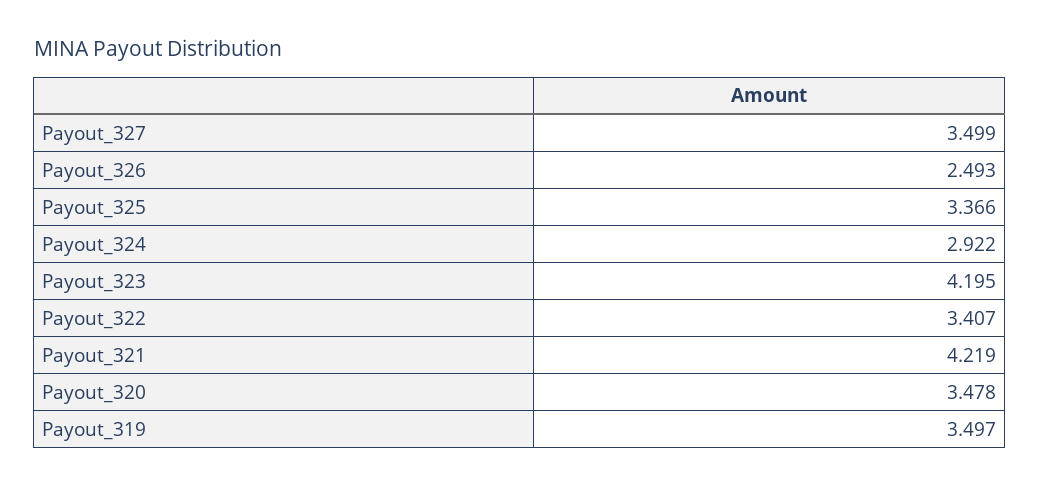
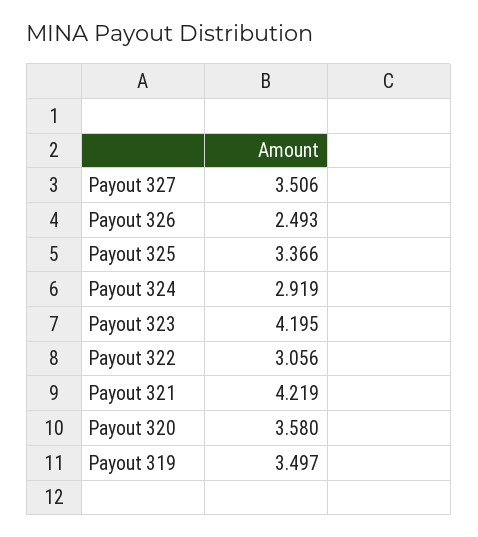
Payout_327: 3.499 -> 3.506
Payout_324: 2.922 -> 2.919
Payout_322: 3.407 -> 3.056
Payout_320: 3.478 -> 3.58

